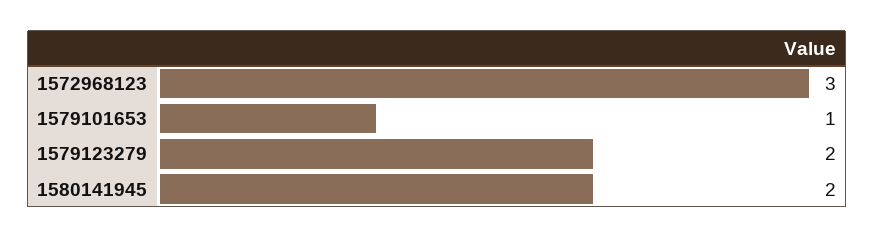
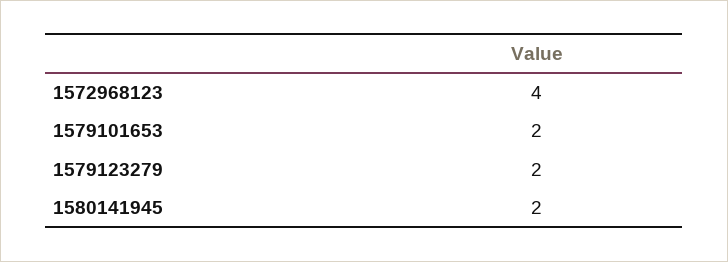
1572968123: 3 -> 4
1579101653: 1 -> 2

